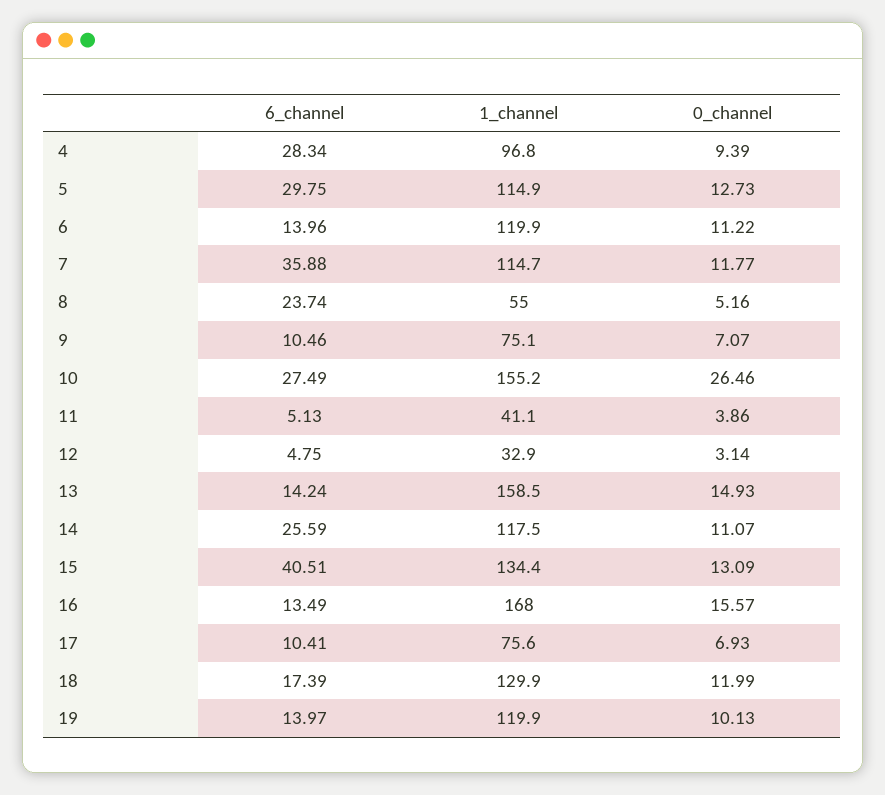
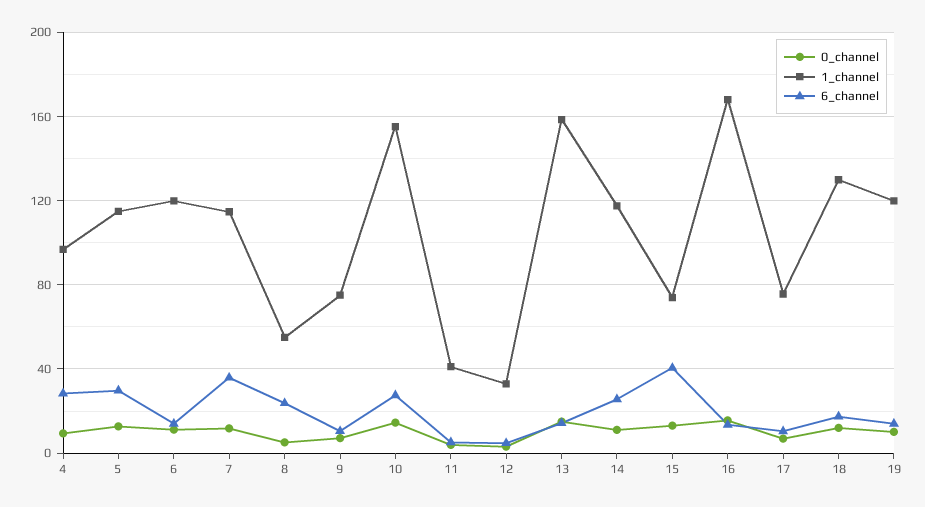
0_channel, 10: 26.46 -> 15
1_channel, 15: 134.4 -> 75

